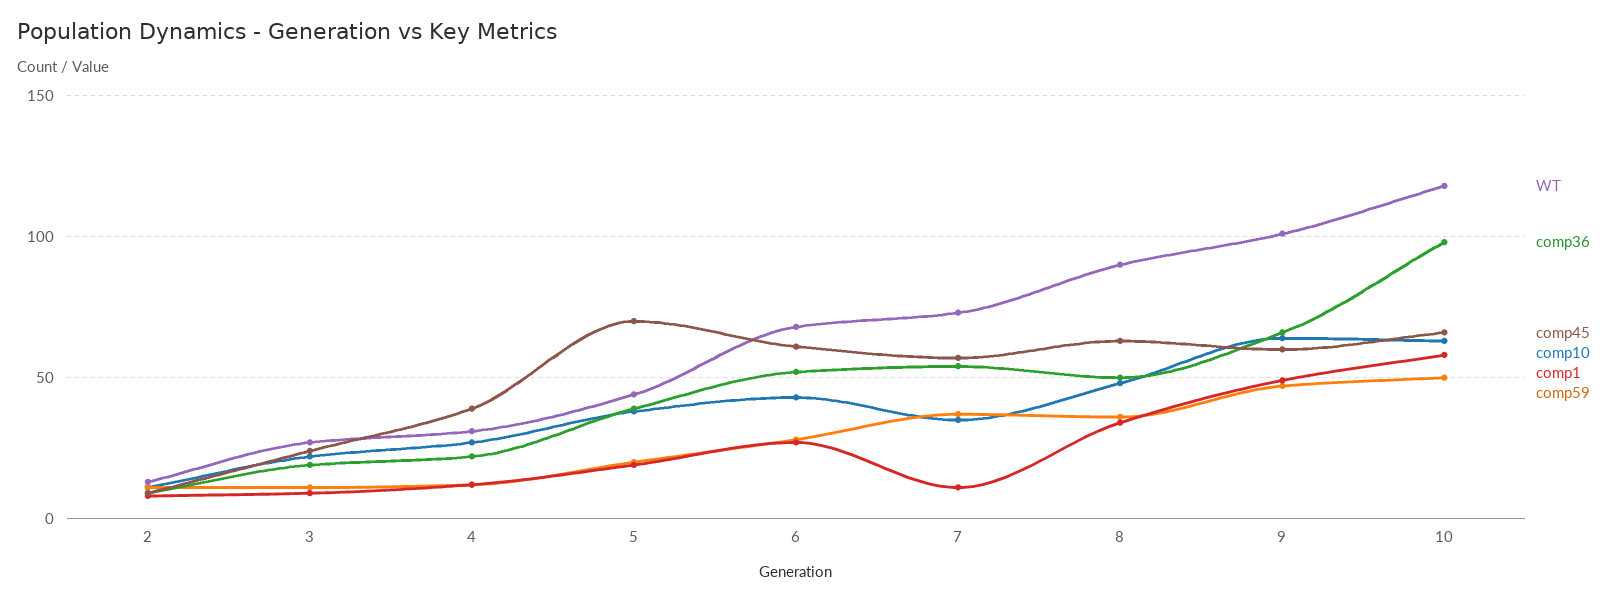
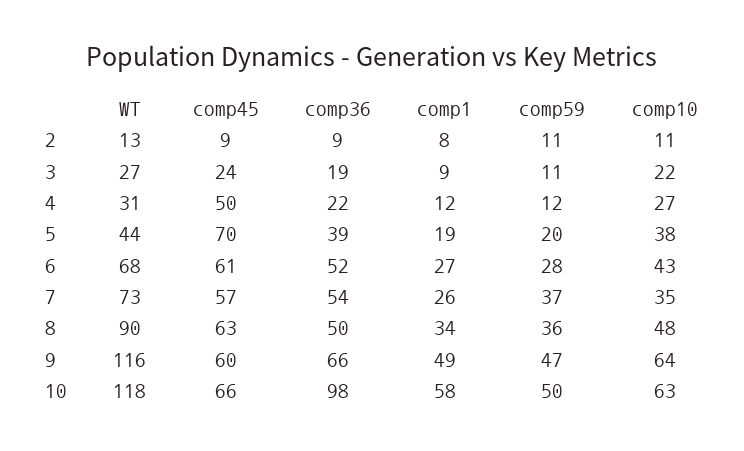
comp45, 4: 40 -> 50
comp1, 7: 10 -> 26
WT, 9: 100 -> 116

